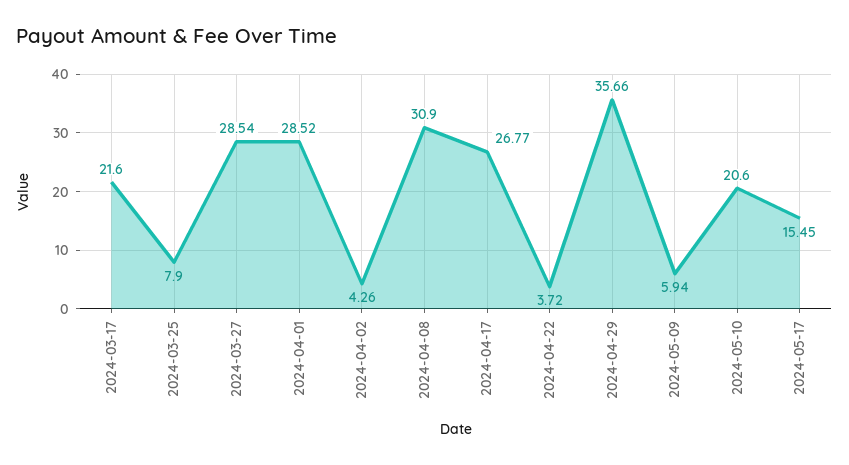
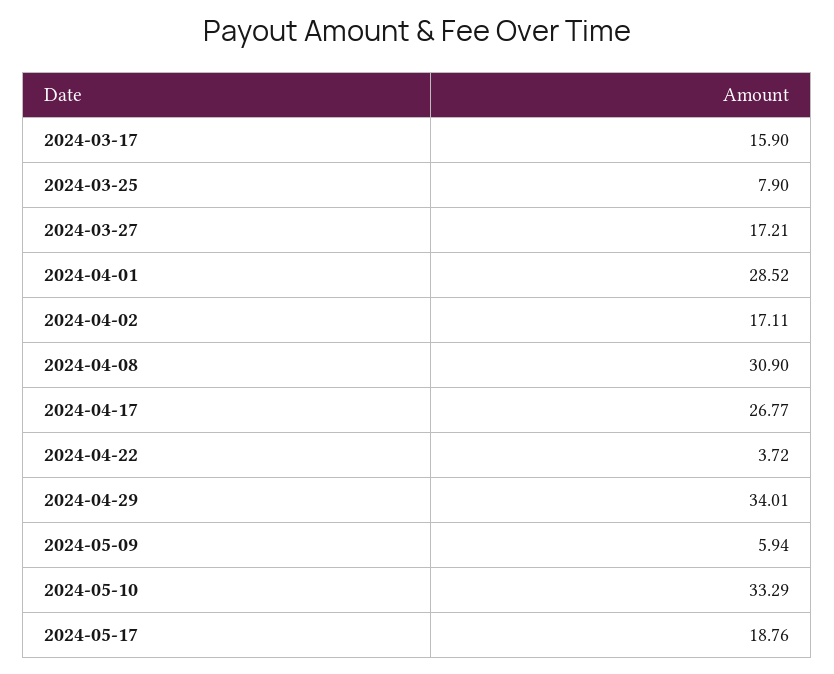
2024-03-17: 21.6 -> 15.9
2024-03-27: 28.54 -> 17.21
2024-04-02: 4.26 -> 17.11
2024-04-29: 35.66 -> 34.01
2024-05-10: 20.6 -> 33.29
2024-05-17: 15.45 -> 18.76

